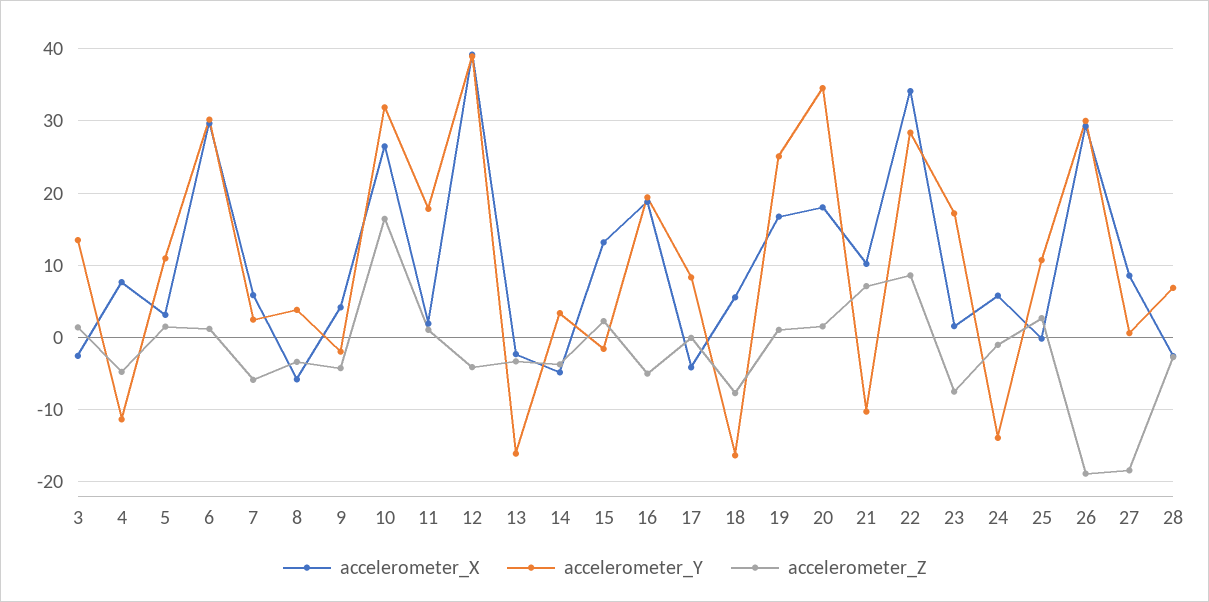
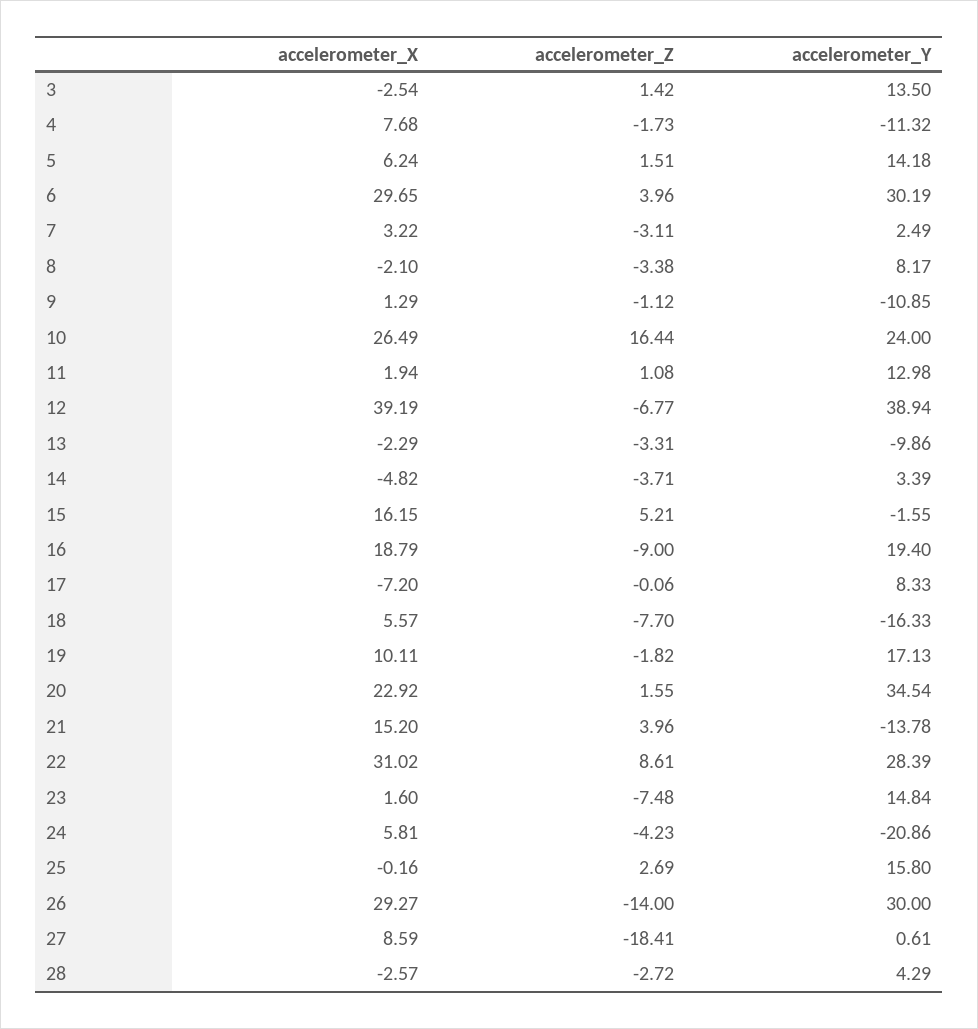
accelerometer_Z, 4: -5 -> -1.73
accelerometer_X, 5: 3 -> 6.24
accelerometer_Y, 5: 11 -> 14.18
accelerometer_Z, 6: 1 -> 3.96
accelerometer_X, 7: 6 -> 3.22
accelerometer_Z, 7: -6 -> -3.11
accelerometer_X, 8: -6 -> -2.1
accelerometer_Y, 8: 4 -> 8.17
accelerometer_X, 9: 4 -> 1.29
accelerometer_Y, 9: -2 -> -10.85
accelerometer_Z, 9: -4 -> -1.12
accelerometer_Y, 10: 32 -> 24
accelerometer_Y, 11: 18 -> 12.98
accelerometer_Z, 12: -4 -> -6.77
accelerometer_Y, 13: -16 -> -9.86
accelerometer_X, 15: 13 -> 16.15
accelerometer_Z, 15: 2 -> 5.21
accelerometer_Z, 16: -5 -> -9
accelerometer_X, 17: -4 -> -7.2
accelerometer_X, 19: 17 -> 10.11
accelerometer_Y, 19: 25 -> 17.13
accelerometer_Z, 19: 1 -> -1.82
accelerometer_X, 20: 18 -> 22.92
accelerometer_X, 21: 10 -> 15.2
accelerometer_Y, 21: -10 -> -13.78
accelerometer_Z, 21: 7 -> 3.96
accelerometer_X, 22: 34 -> 31.02
accelerometer_Y, 23: 17 -> 14.84
accelerometer_Y, 24: -14 -> -20.86
accelerometer_Z, 24: -1 -> -4.23
accelerometer_Y, 25: 11 -> 15.8
accelerometer_Z, 26: -19 -> -14
accelerometer_Y, 28: 7 -> 4.29

